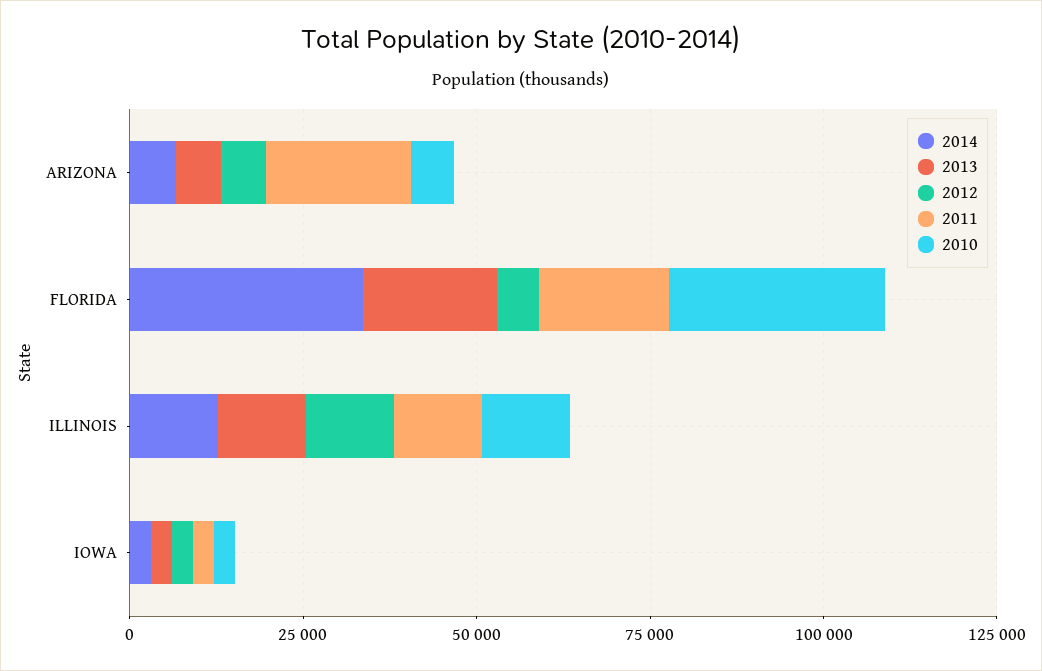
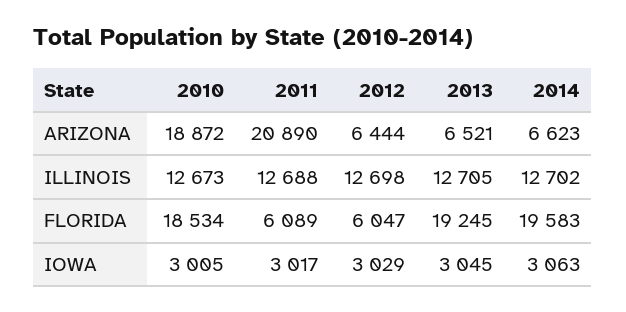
2010, ARIZONA: 5000 -> 18872
2014, FLORIDA: 35000 -> 19583
2011, FLORIDA: 20000 -> 6089
2010, FLORIDA: 30000 -> 18534

